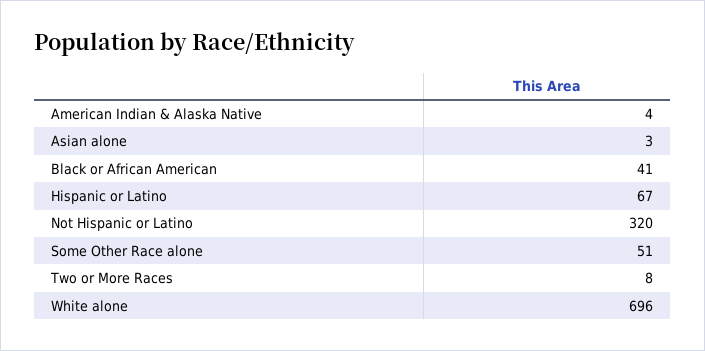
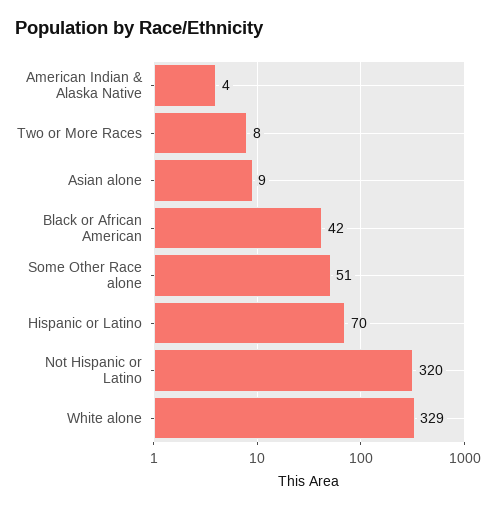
Asian alone: 3 -> 9
Black or African American: 41 -> 42
Hispanic or Latino: 67 -> 70
White alone: 696 -> 329

